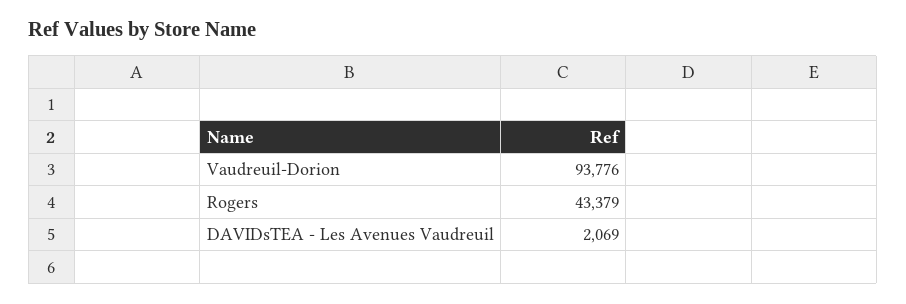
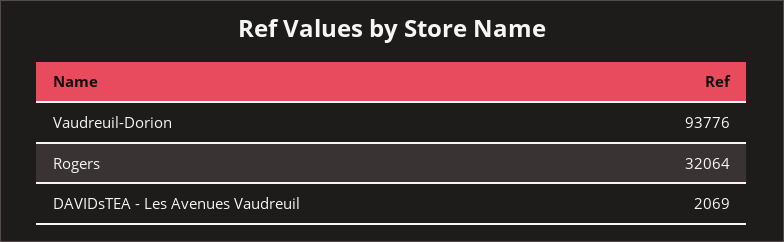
Rogers: 43379 -> 32064

